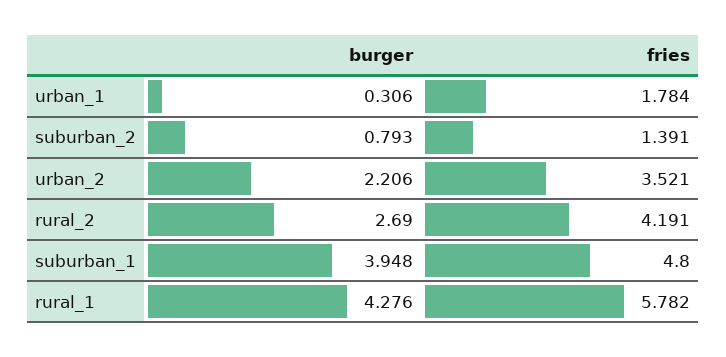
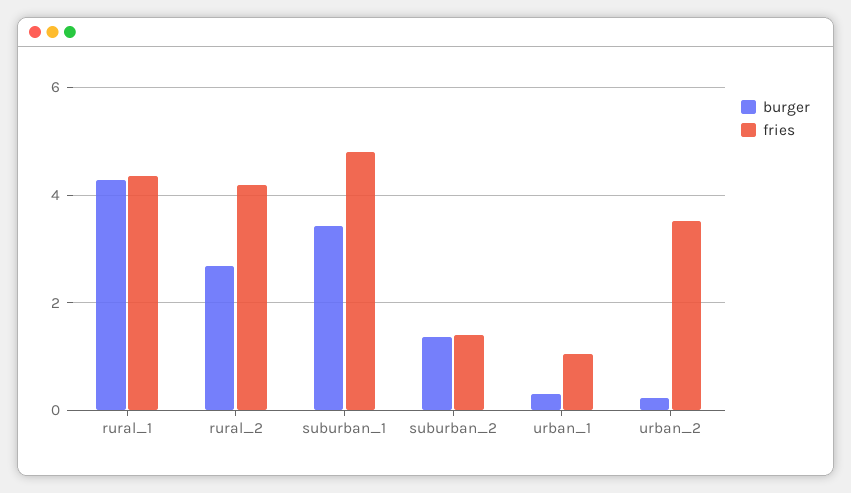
fries, urban_1: 1.784 -> 1
burger, suburban_2: 0.793 -> 1.4
burger, urban_2: 2.206 -> 0.2
burger, suburban_1: 3.948 -> 3.4
fries, rural_1: 5.782 -> 4.4

